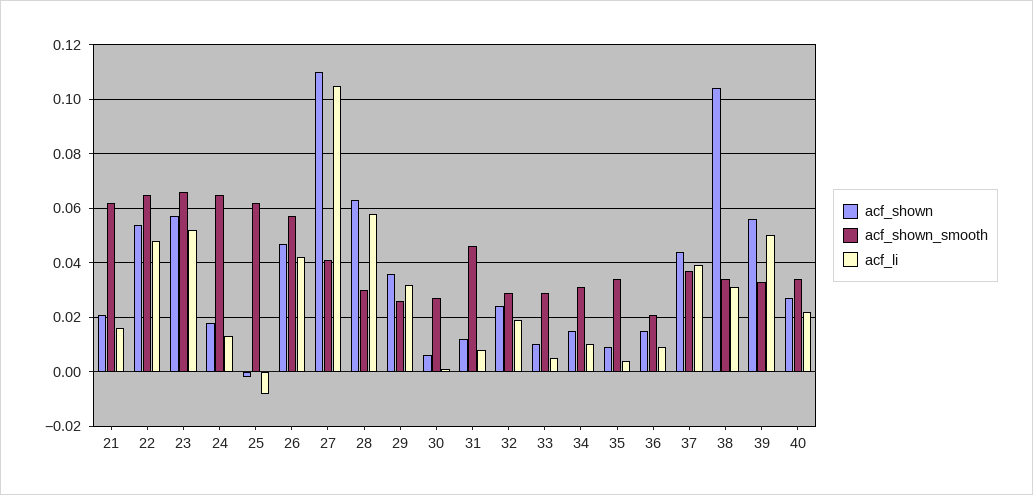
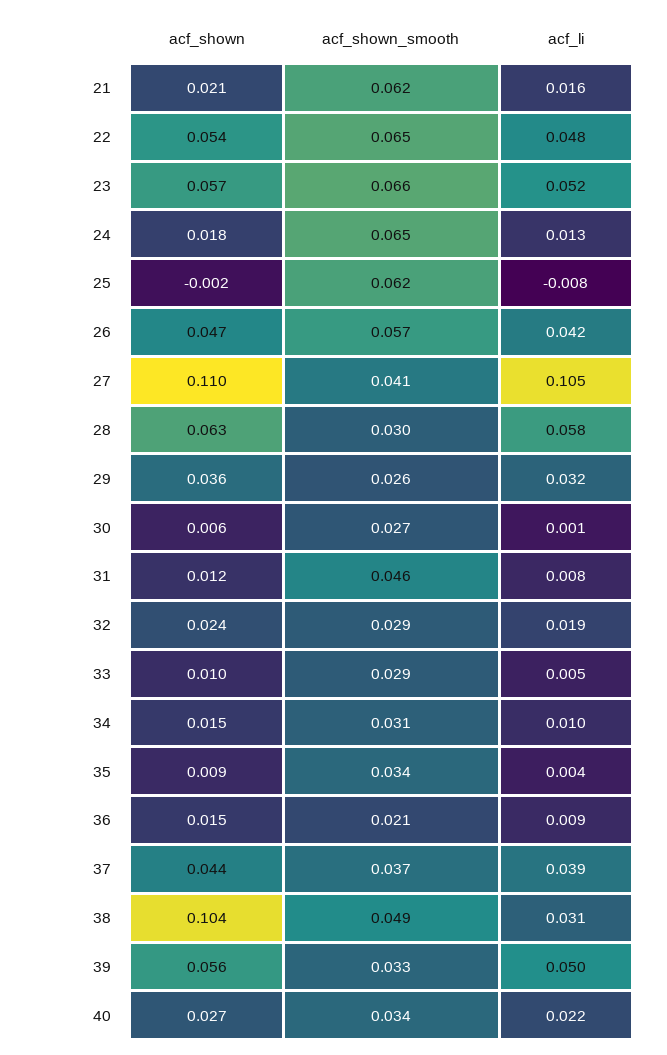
acf_shown_smooth, 38: 0.035 -> 0.049

